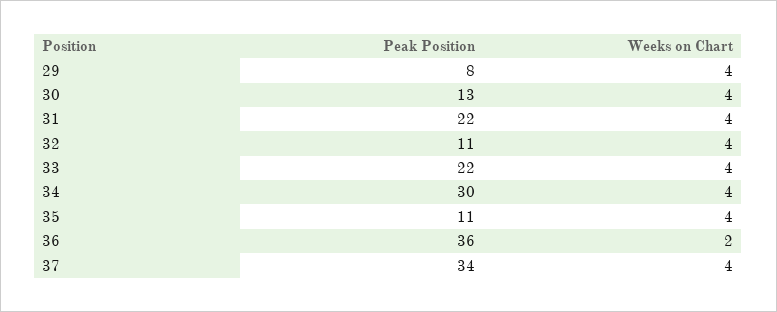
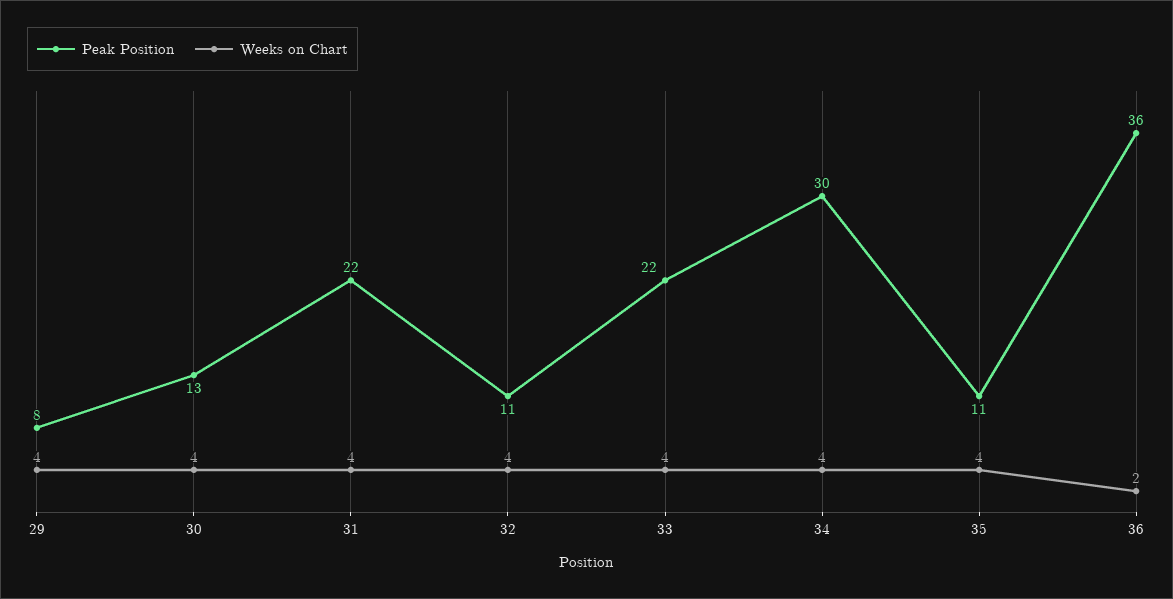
Peak Position, 37: 34 -> none
Weeks on Chart, 37: 4 -> none

